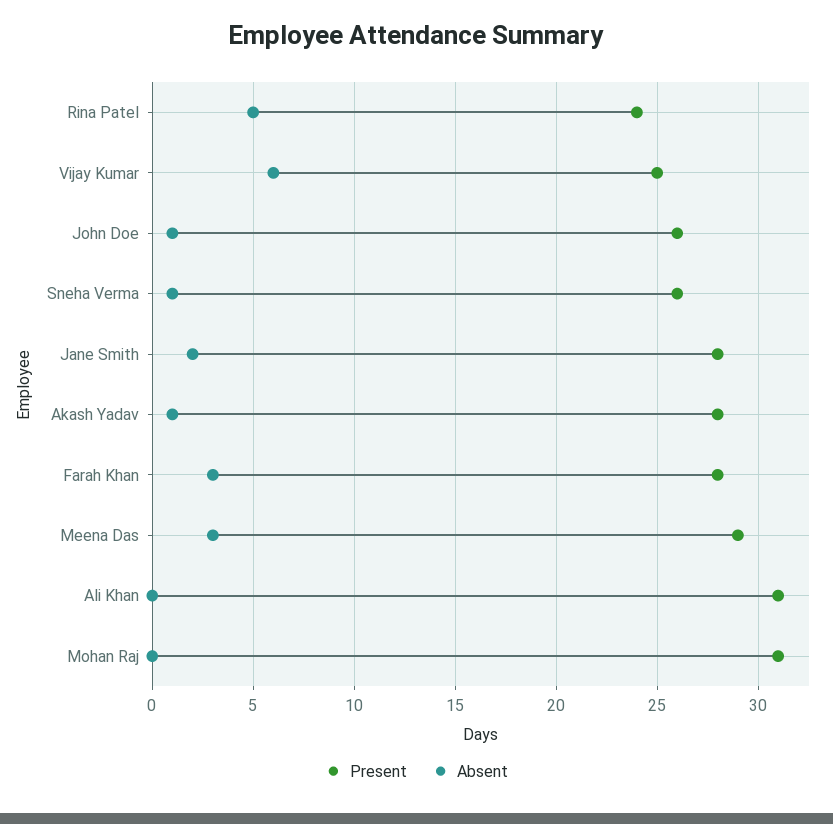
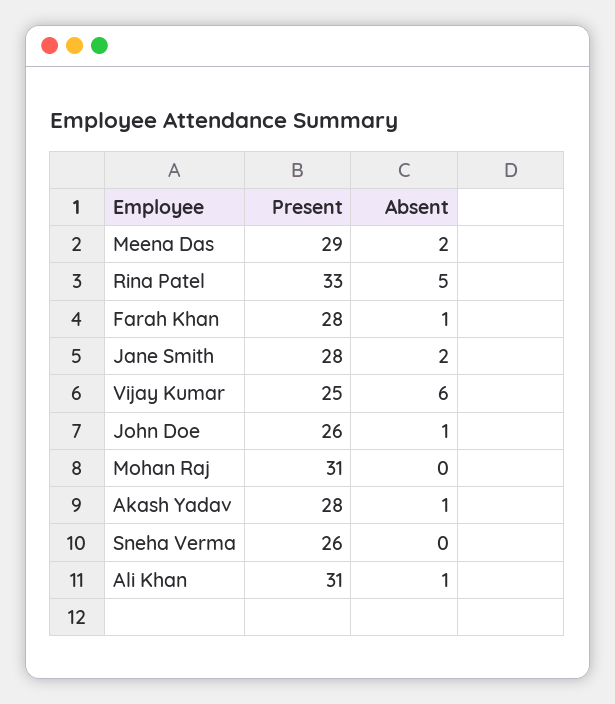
Present, Rina Patel: 24 -> 33
Absent, Sneha Verma: 1 -> 0
Absent, Farah Khan: 3 -> 1
Absent, Meena Das: 3 -> 2
Absent, Ali Khan: 0 -> 1

